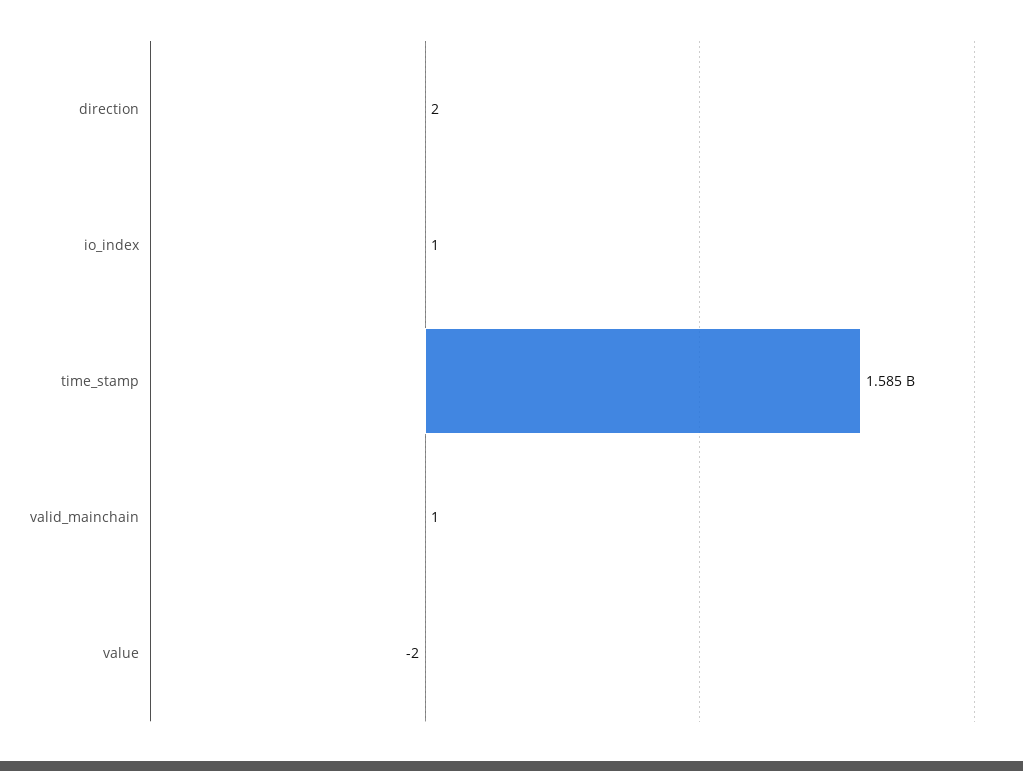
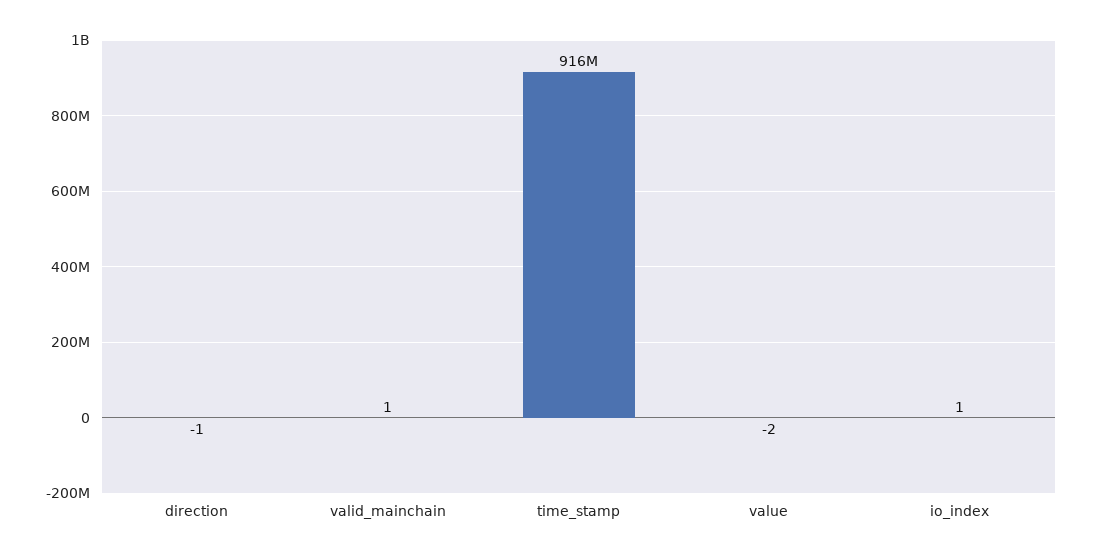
direction: 2 -> -1
time_stamp: 1585000000 -> 916000000

